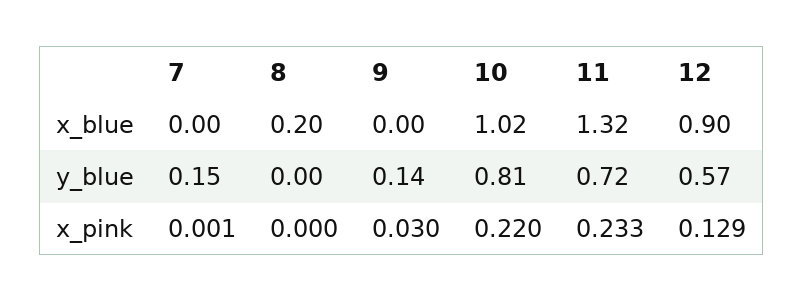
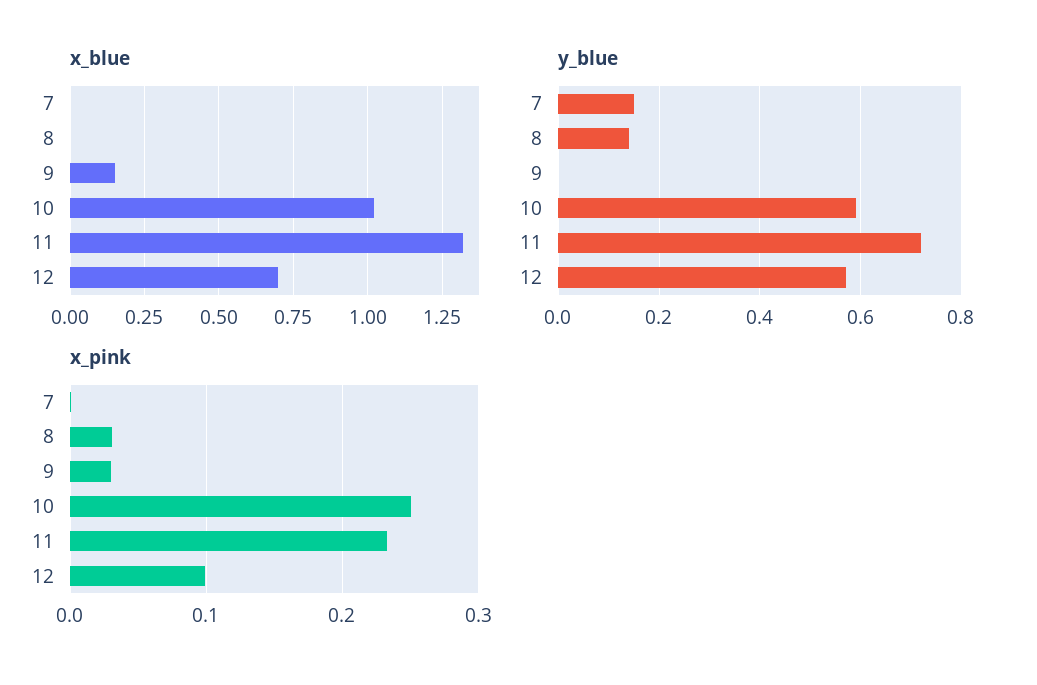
x_blue, 8: 0.2 -> 0
x_blue, 9: 0 -> 0.15
x_blue, 12: 0.9 -> 0.7
y_blue, 8: 0 -> 0.15
y_blue, 9: 0.14 -> 0
y_blue, 10: 0.81 -> 0.6
x_pink, 8: 0 -> 0.03
x_pink, 10: 0.22 -> 0.25
x_pink, 12: 0.129 -> 0.1

